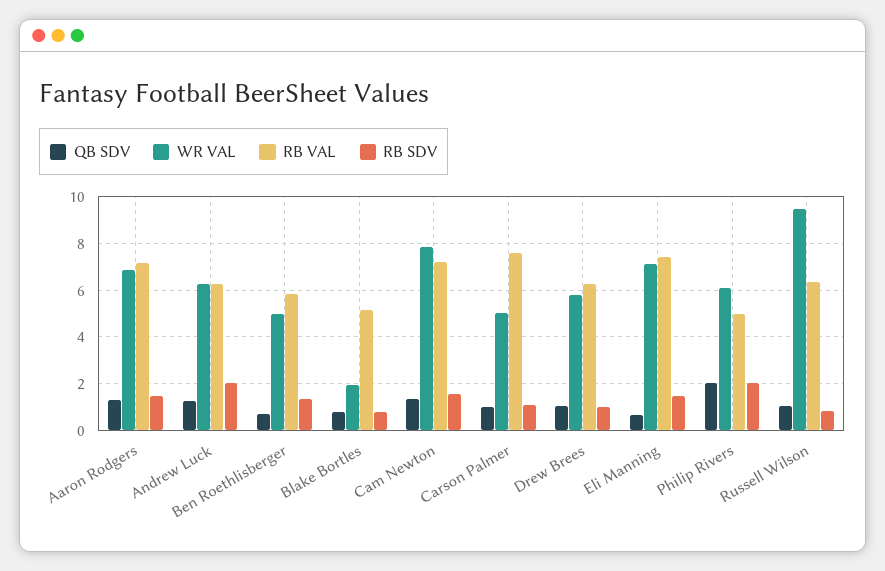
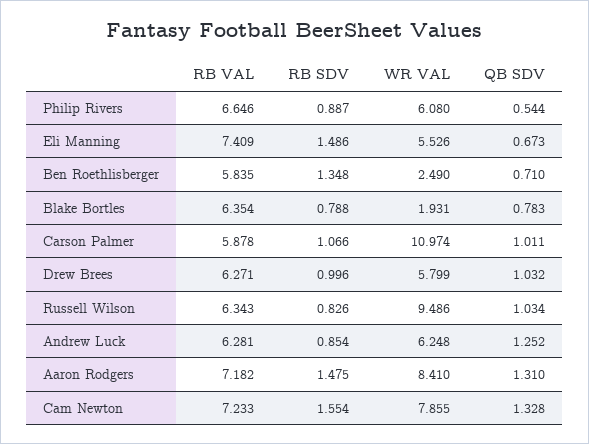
WR VAL, Aaron Rodgers: 7 -> 8.41
RB SDV, Andrew Luck: 2 -> 0.854
WR VAL, Ben Roethlisberger: 5 -> 2.49
RB VAL, Blake Bortles: 5 -> 6.354
WR VAL, Carson Palmer: 5 -> 10.974
RB VAL, Carson Palmer: 7.5 -> 5.878
WR VAL, Eli Manning: 7 -> 5.526
QB SDV, Philip Rivers: 2 -> 0.544
RB VAL, Philip Rivers: 5 -> 6.646
RB SDV, Philip Rivers: 2 -> 0.887

